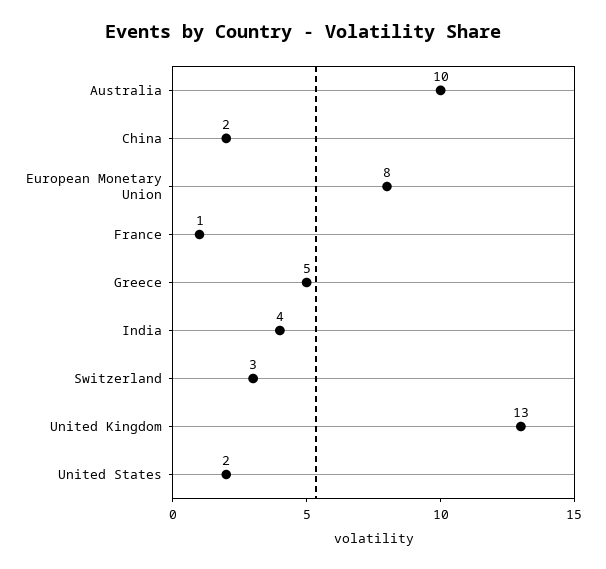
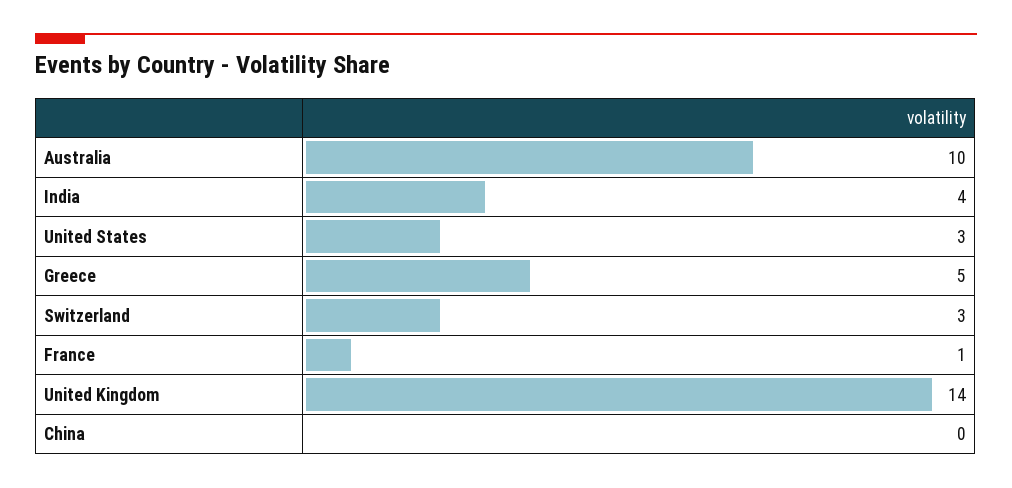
China: 2 -> 0
European Monetary Union: 8 -> none
United Kingdom: 13 -> 14
United States: 2 -> 3

